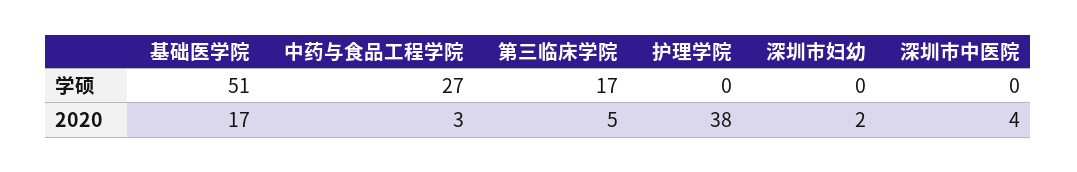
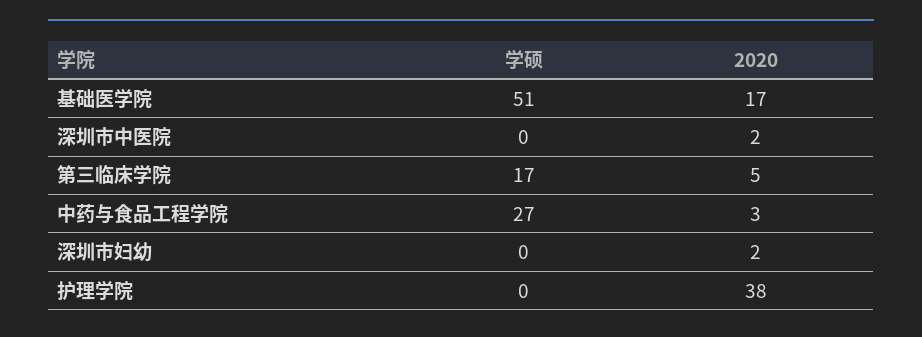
深圳市中医院, 2020: 4 -> 2

